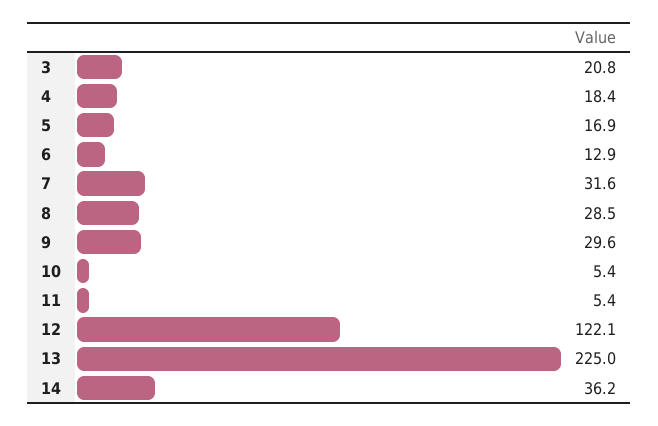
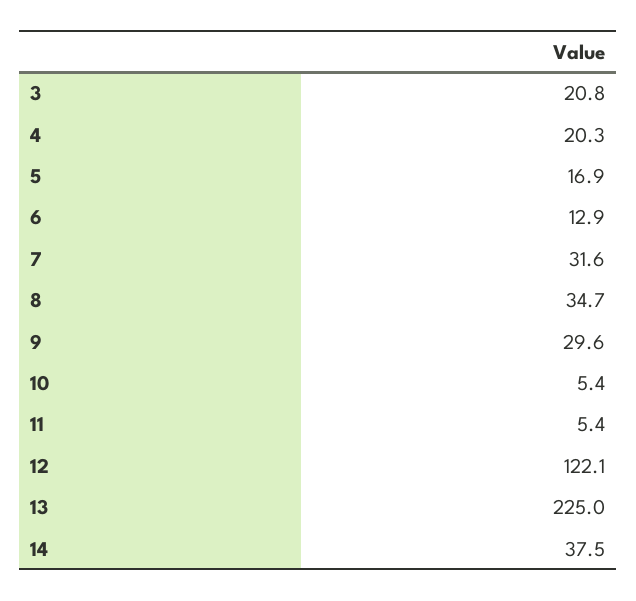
4: 18.4 -> 20.3
8: 28.5 -> 34.7
14: 36.2 -> 37.5

